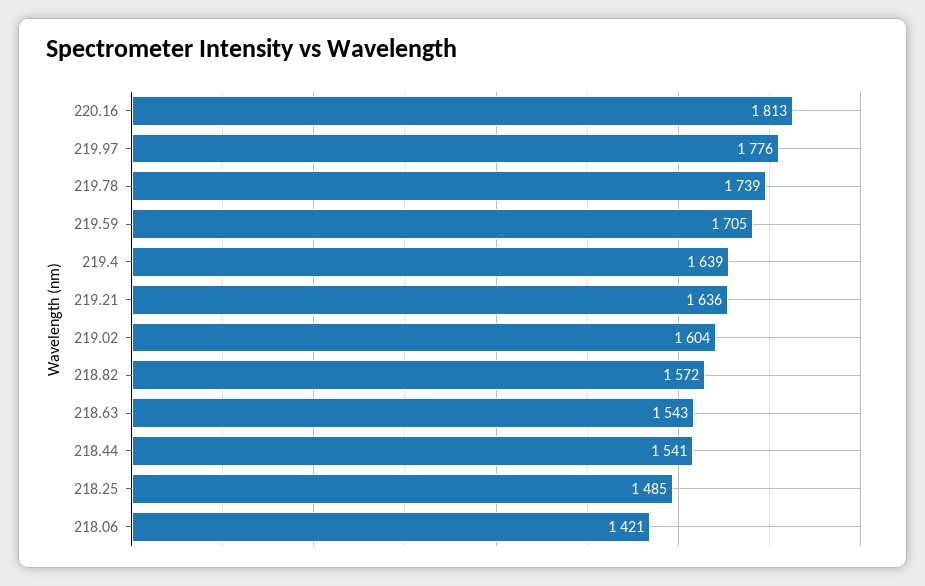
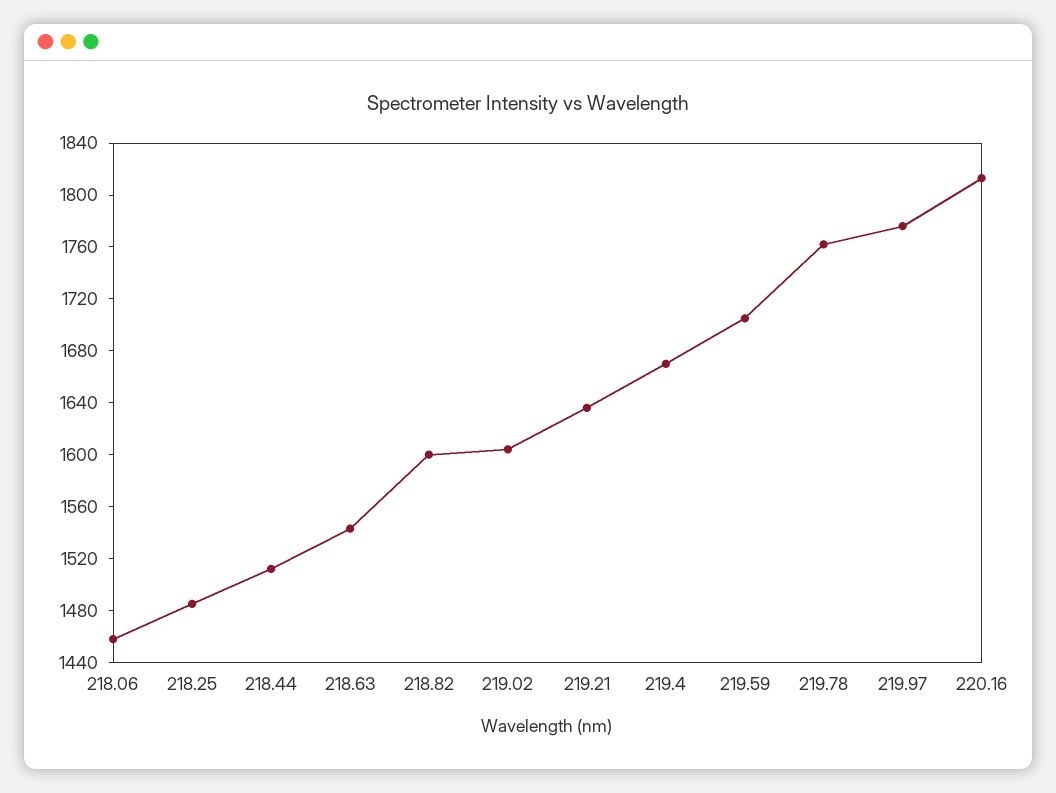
219.78: 1739 -> 1760
219.4: 1639 -> 1670
218.82: 1572 -> 1600
218.44: 1541 -> 1510
218.06: 1421 -> 1460

